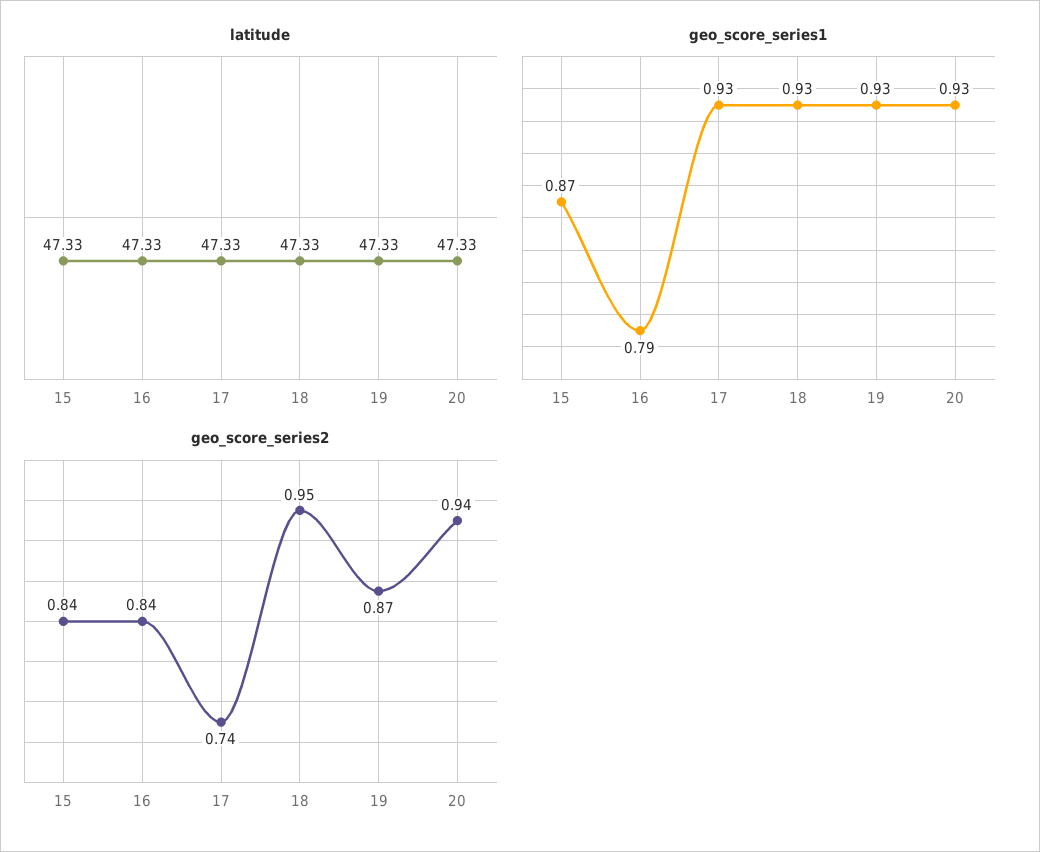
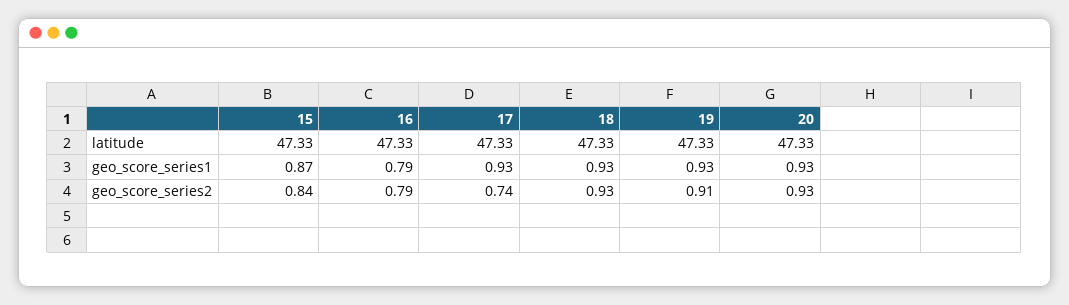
geo_score_series2, 16: 0.84 -> 0.79
geo_score_series2, 18: 0.95 -> 0.93
geo_score_series2, 19: 0.87 -> 0.91
geo_score_series2, 20: 0.94 -> 0.93

